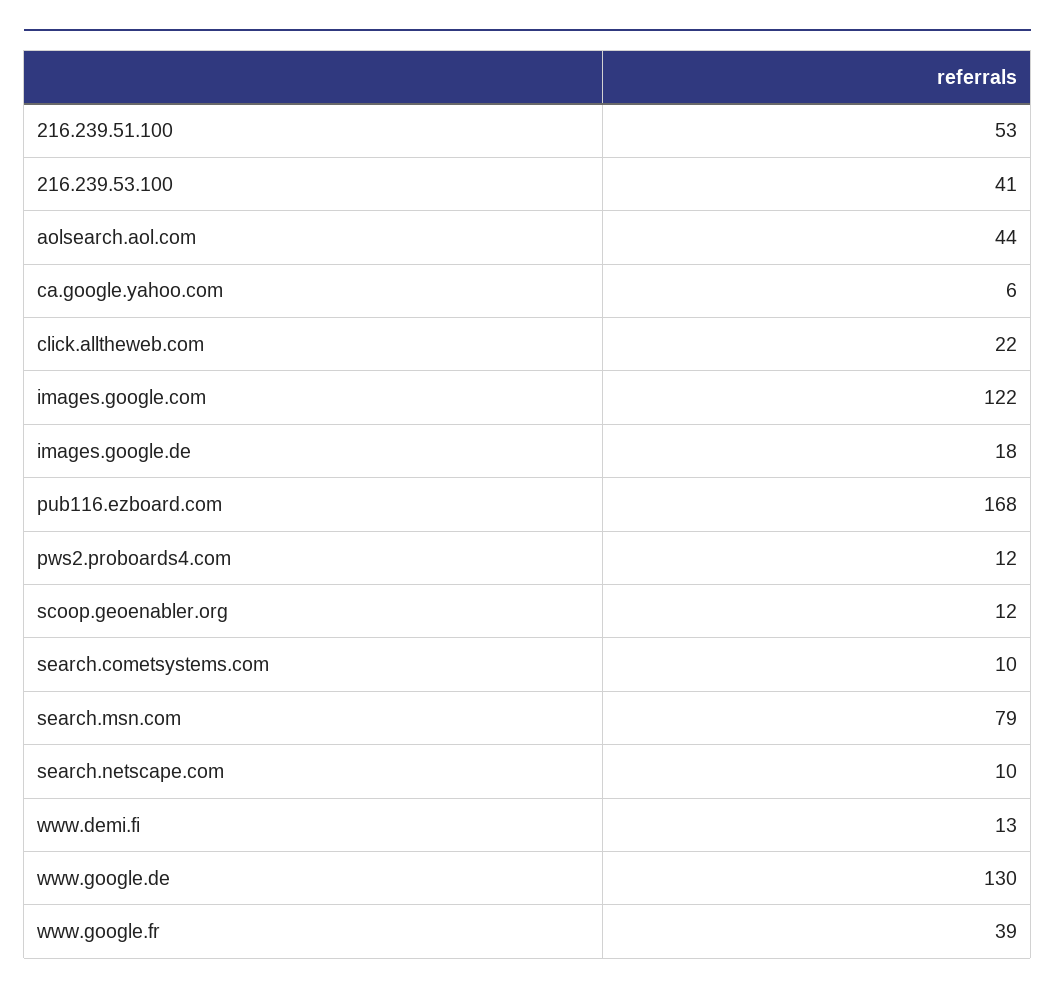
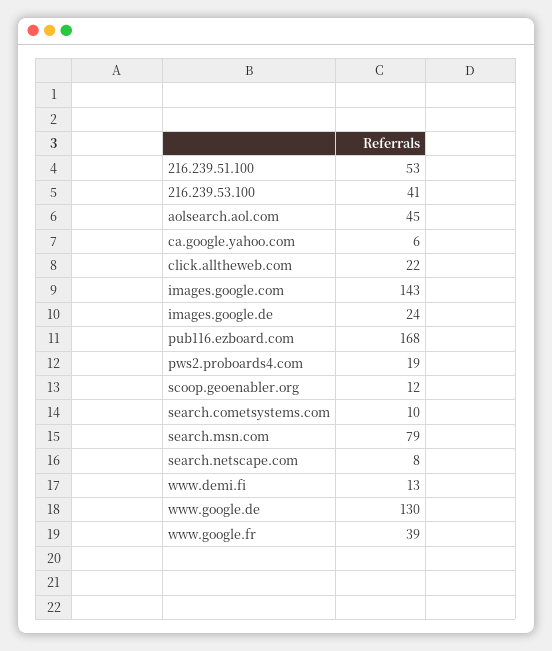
aolsearch.aol.com: 44 -> 45
images.google.com: 122 -> 143
images.google.de: 18 -> 24
pws2.proboards4.com: 12 -> 19
search.netscape.com: 10 -> 8

